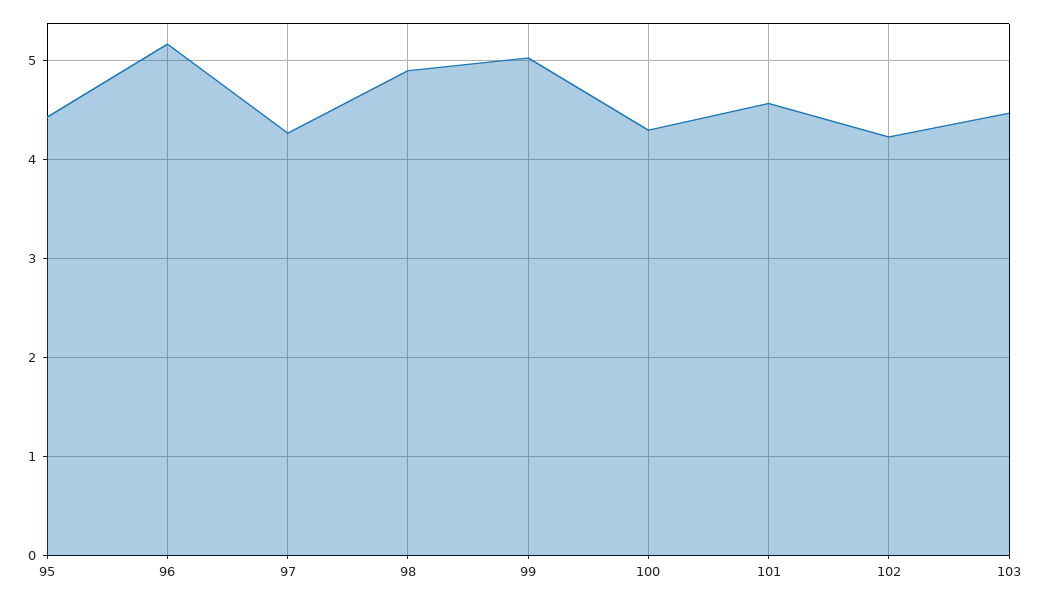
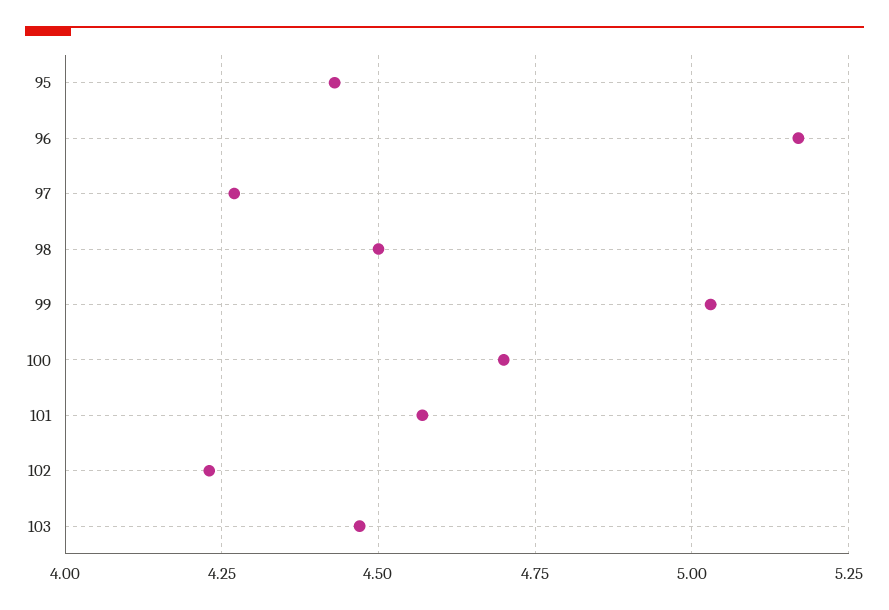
98: 4.9 -> 4.5
100: 4.3 -> 4.7

